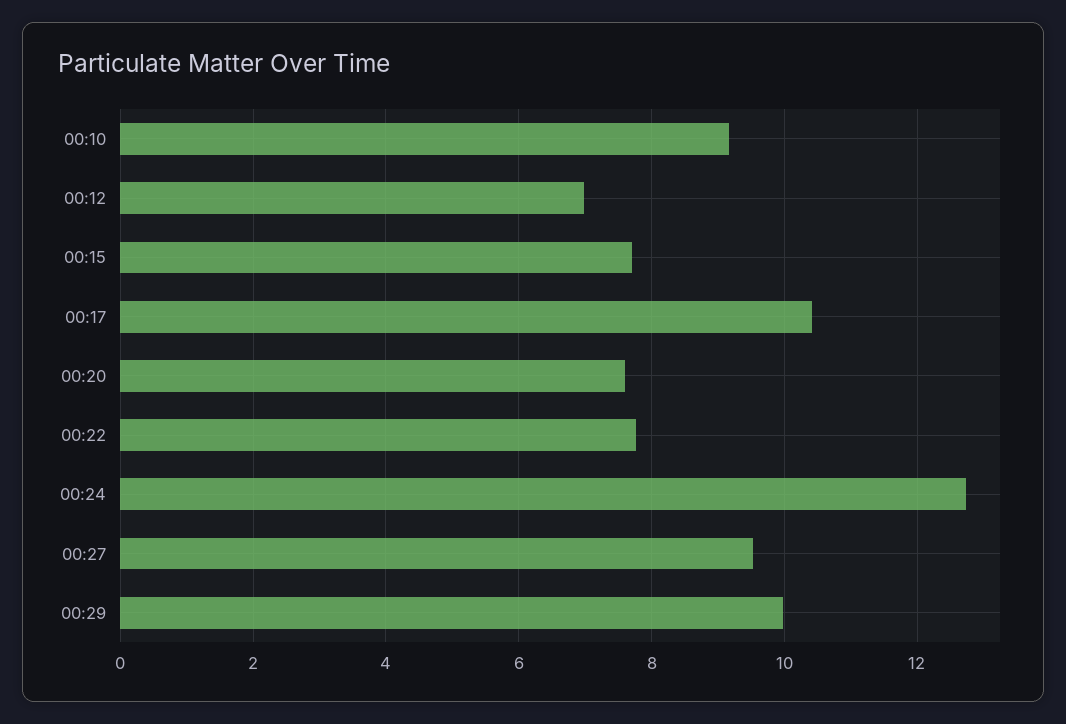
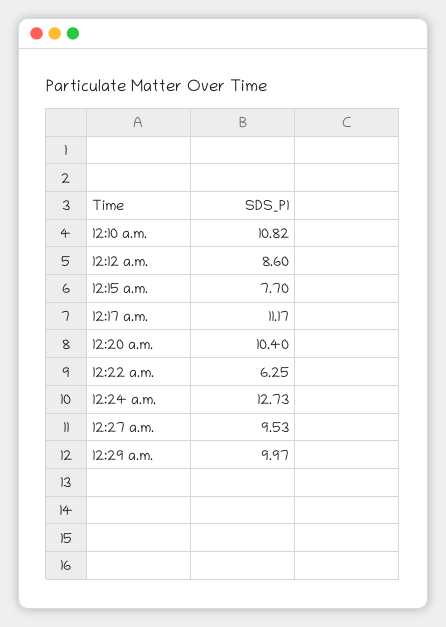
00:10: 9.2 -> 10.82
00:12: 7 -> 8.6
00:17: 10.4 -> 11.17
00:20: 7.6 -> 10.4
00:22: 7.8 -> 6.25

